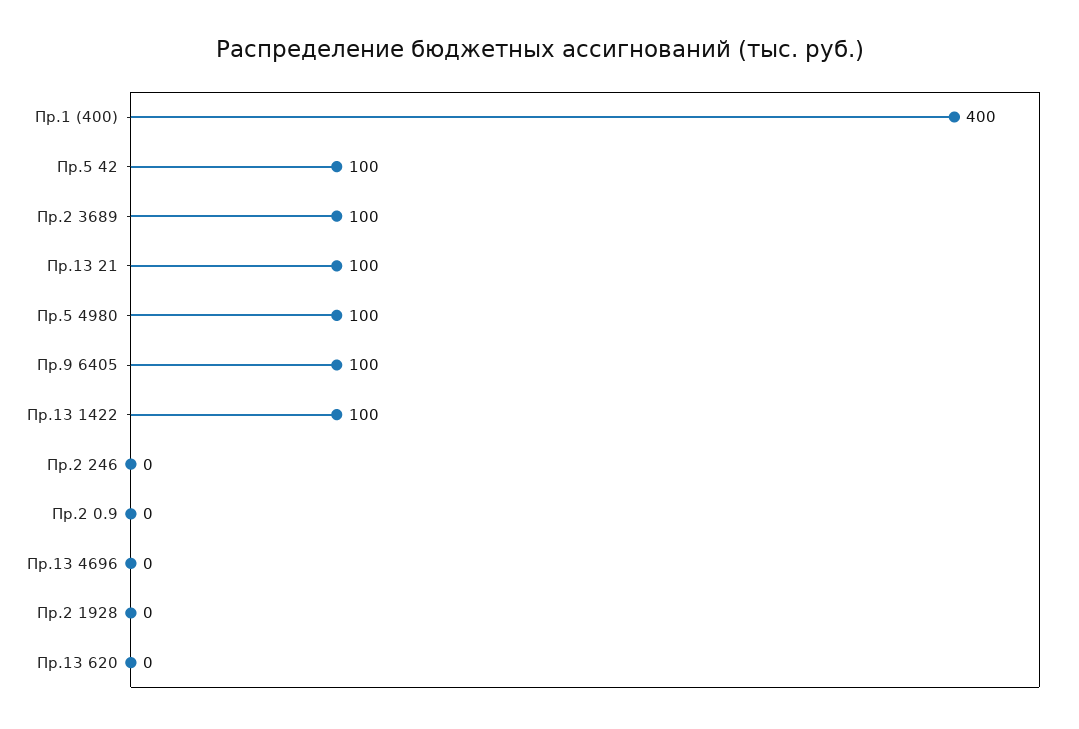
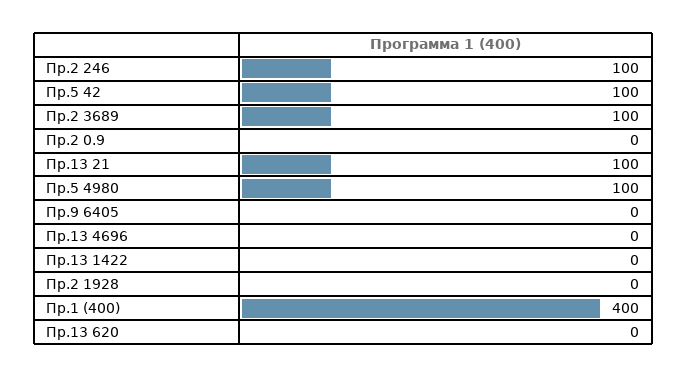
Пр.9 6405: 100 -> 0
Пр.13 1422: 100 -> 0
Пр.2 246: 0 -> 100

